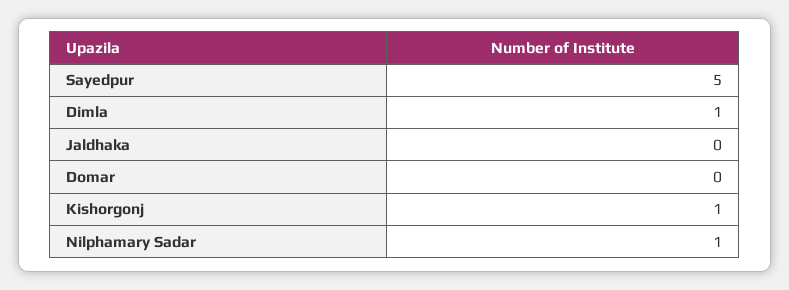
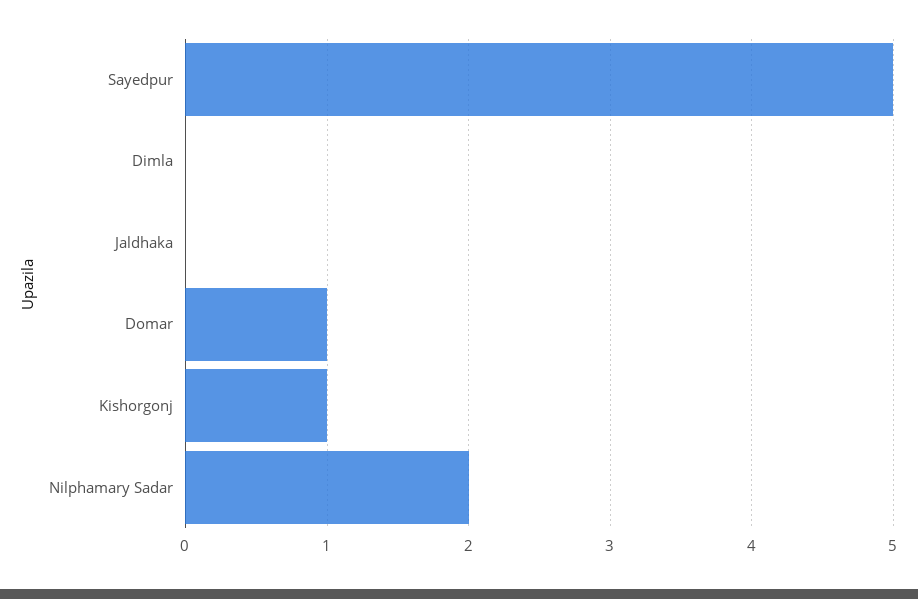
Dimla: 1 -> 0
Domar: 0 -> 1
Nilphamary Sadar: 1 -> 2

